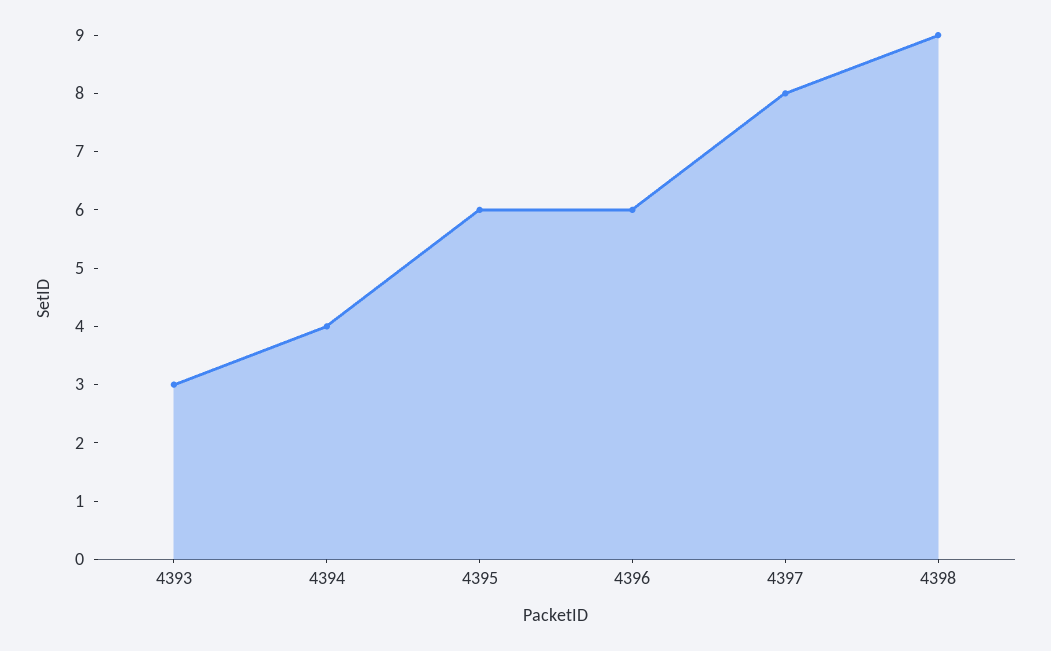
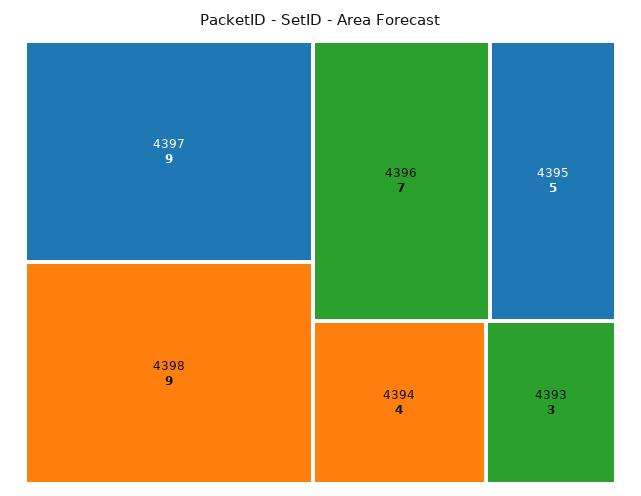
4395: 6 -> 5
4396: 6 -> 7
4397: 8 -> 9

